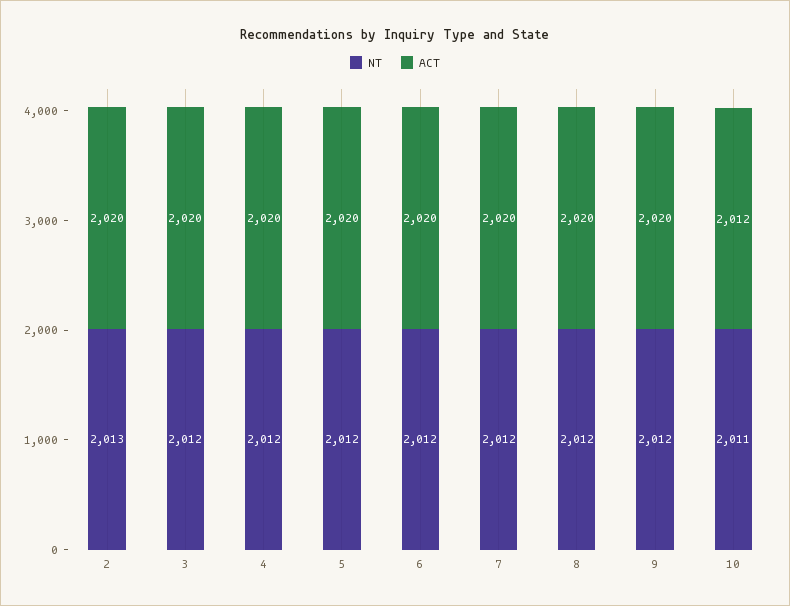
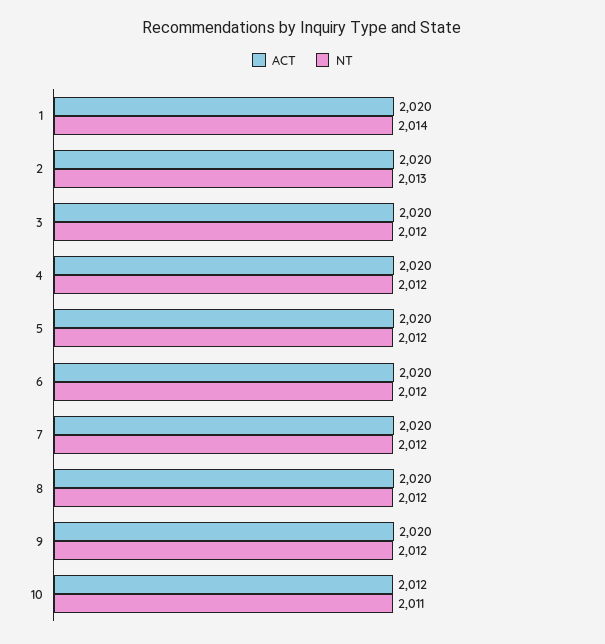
ACT, 1: none -> 2020
NT, 1: none -> 2014

